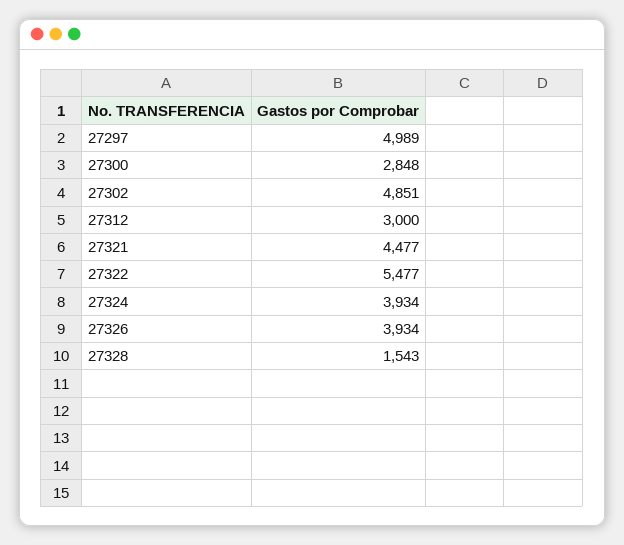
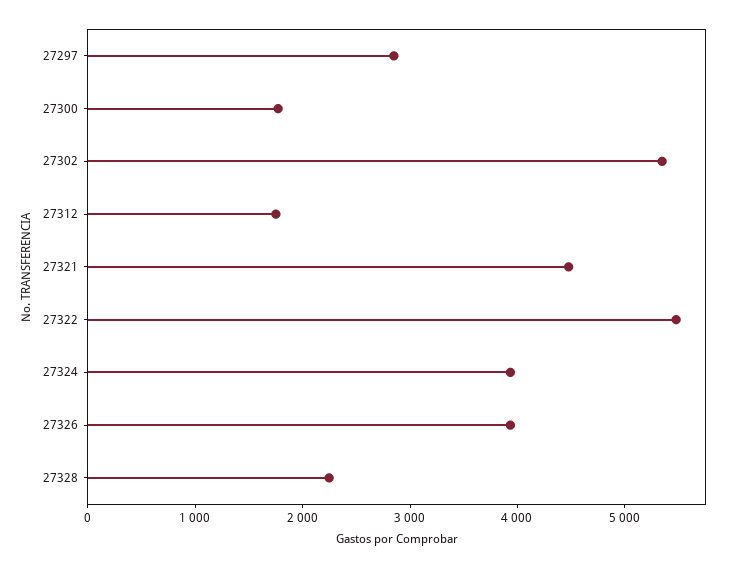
27297: 4989 -> 2800
27300: 2848 -> 1800
27302: 4851 -> 5400
27312: 3000 -> 1800
27328: 1543 -> 2200

